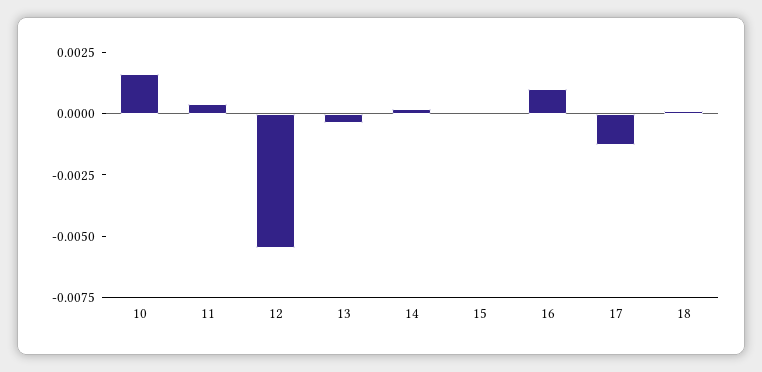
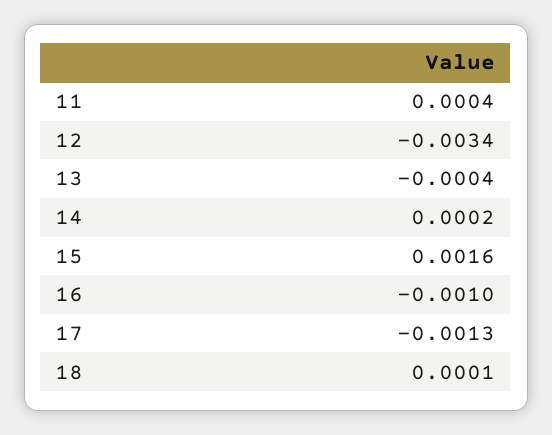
10: 0.0015 -> none
12: -0.0055 -> -0.0034
15: 0 -> 0.0016
16: 0.001 -> -0.001

